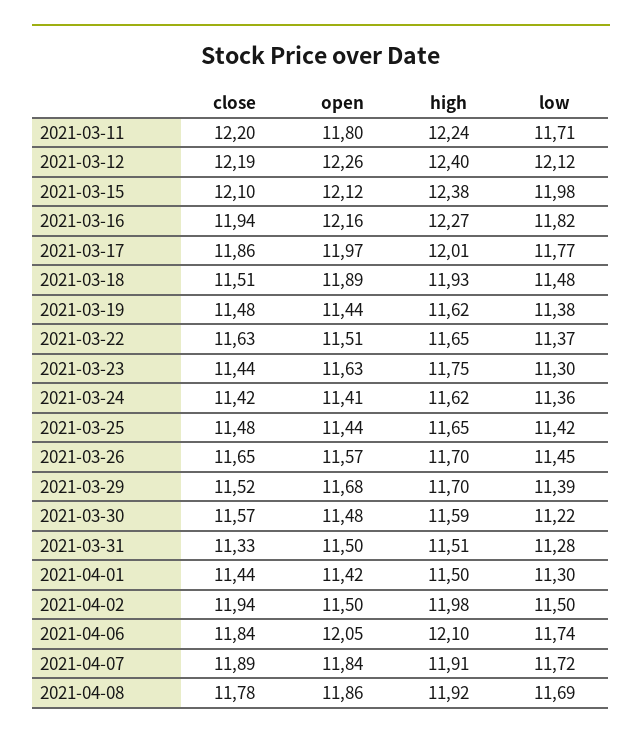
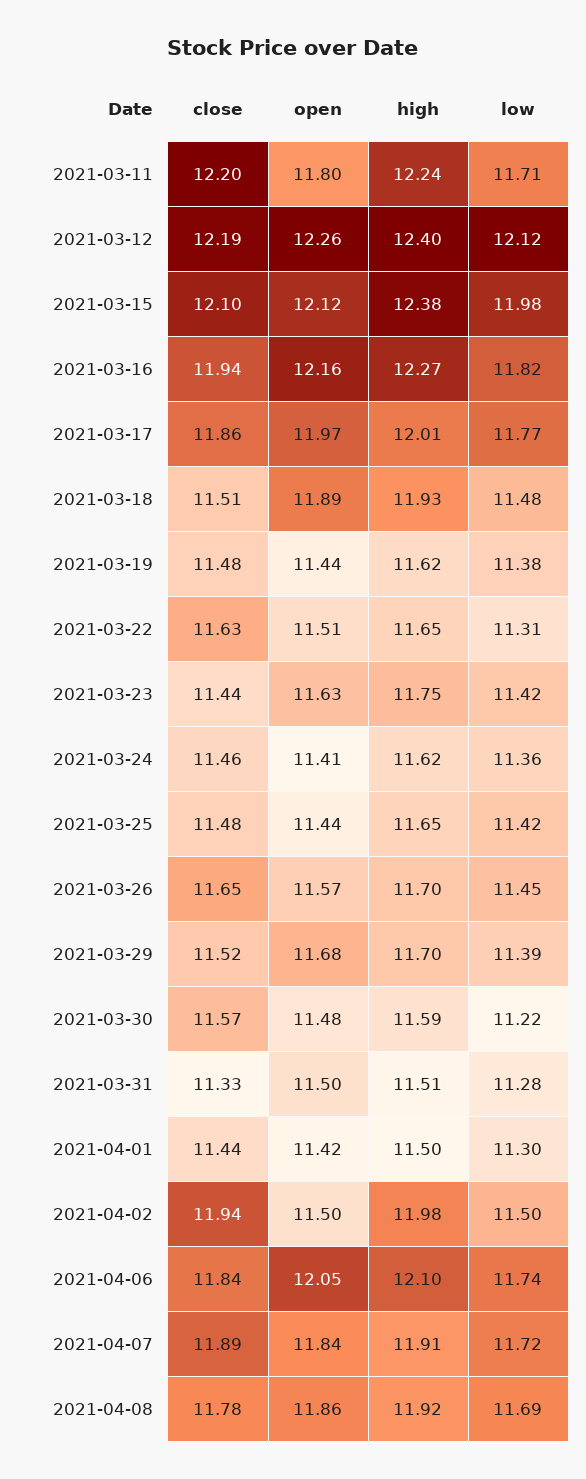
low, 2021-03-22: 11.37 -> 11.31
low, 2021-03-23: 11.3 -> 11.42
close, 2021-03-24: 11.42 -> 11.46

